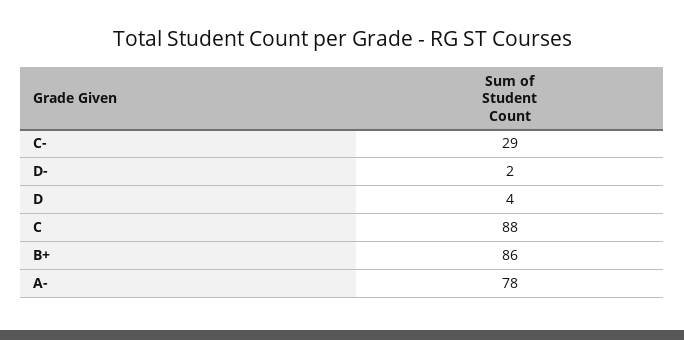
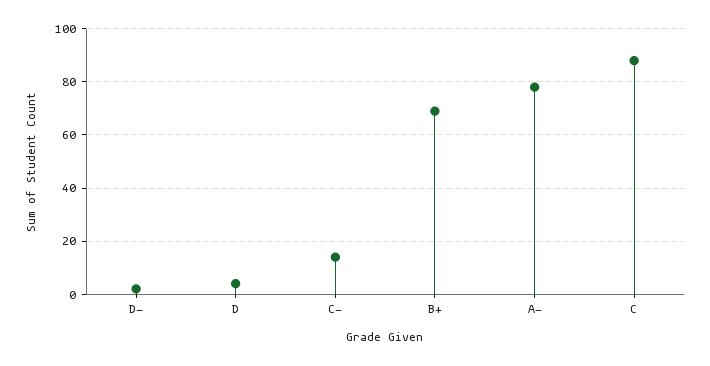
C-: 29 -> 15
B+: 86 -> 70

